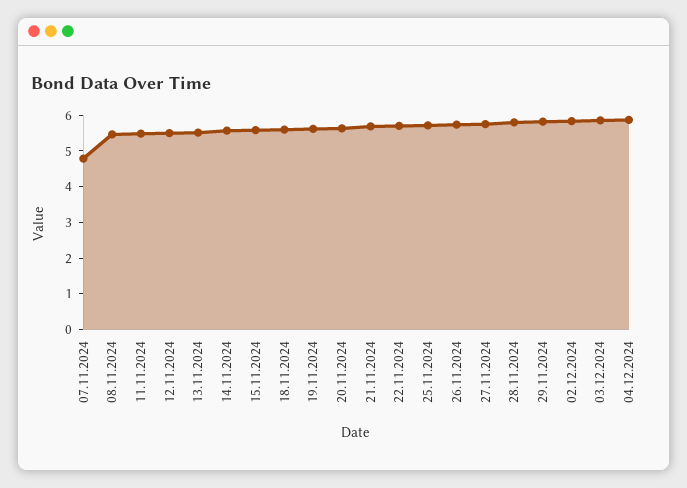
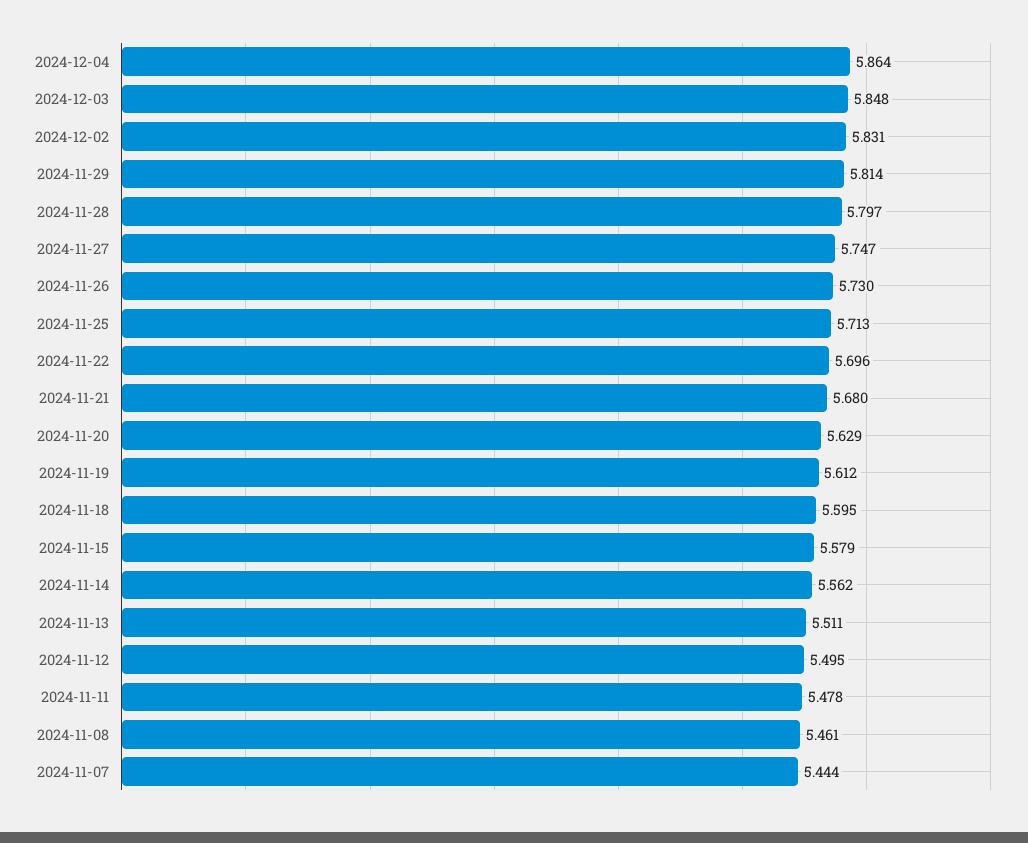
07.11.2024: 4.75 -> 5.444

